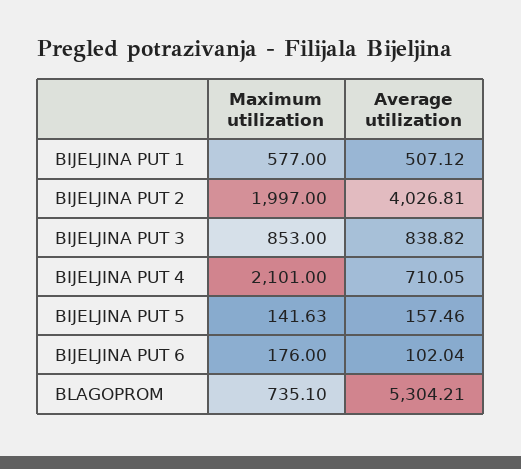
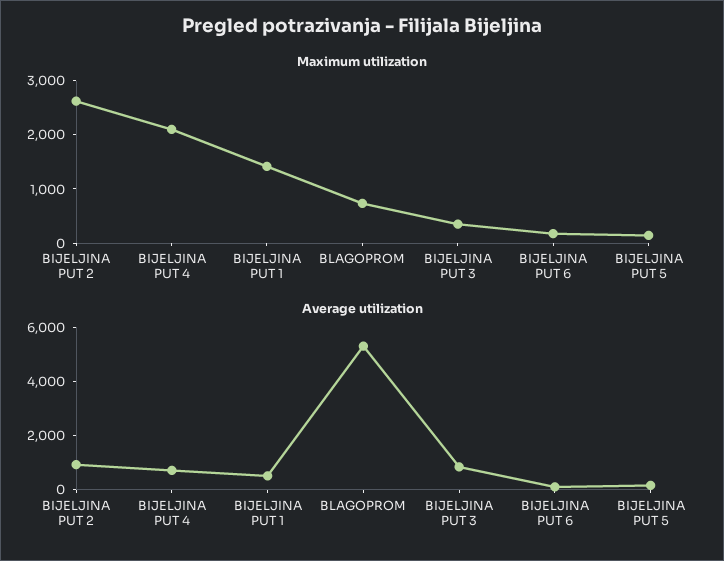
Maximum utilization, BIJELJINA PUT 1: 577 -> 1400
Maximum utilization, BIJELJINA PUT 2: 1997 -> 2600
Average utilization, BIJELJINA PUT 2: 4026.81 -> 1000
Maximum utilization, BIJELJINA PUT 3: 853 -> 400

